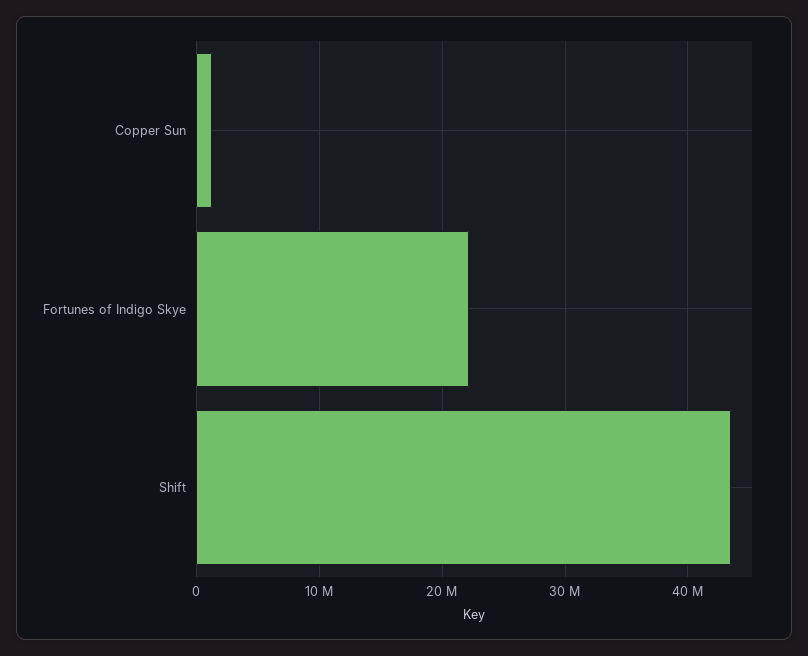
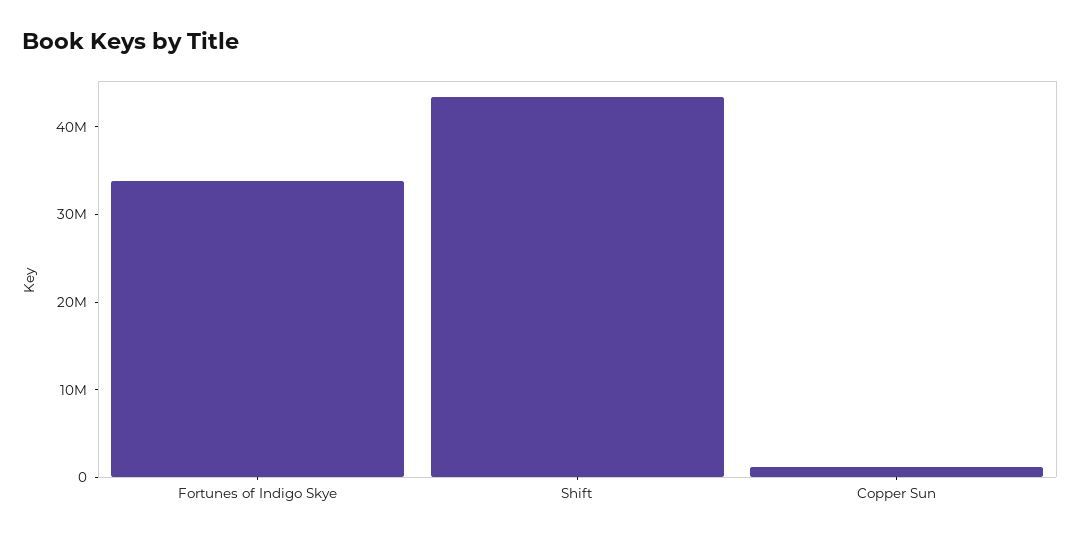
Fortunes of Indigo Skye: 22000000 -> 34000000

